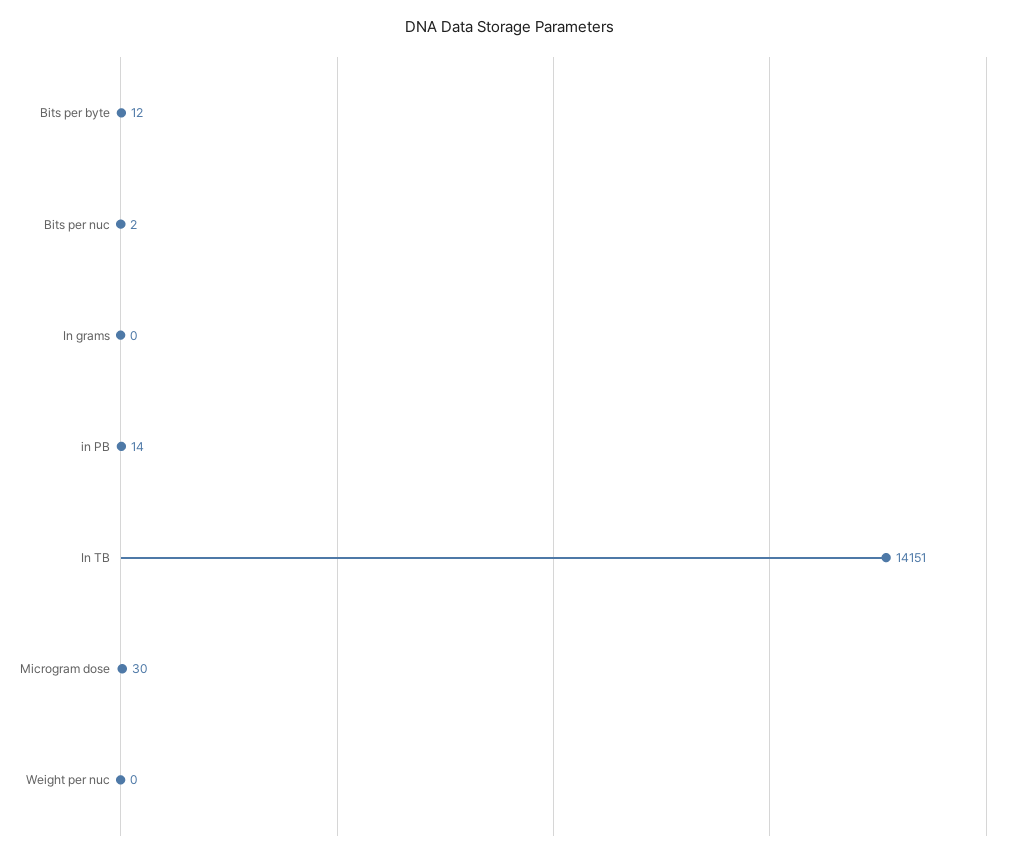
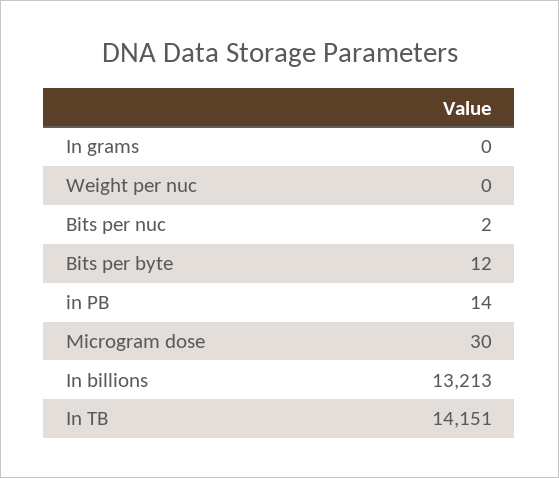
In billions: none -> 13213

